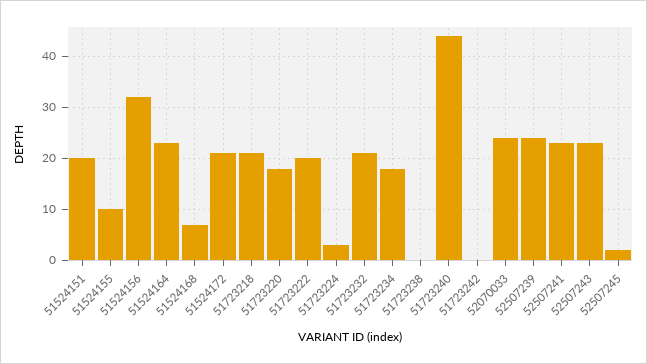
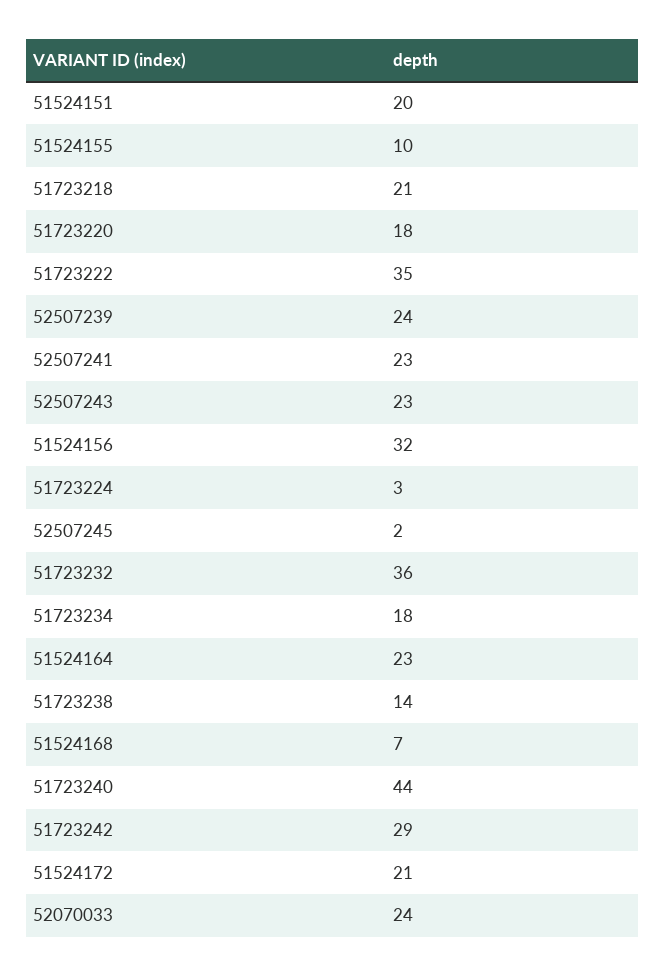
51723222: 20 -> 35
51723232: 20 -> 36
51723238: 0 -> 14
51723242: 0 -> 29

